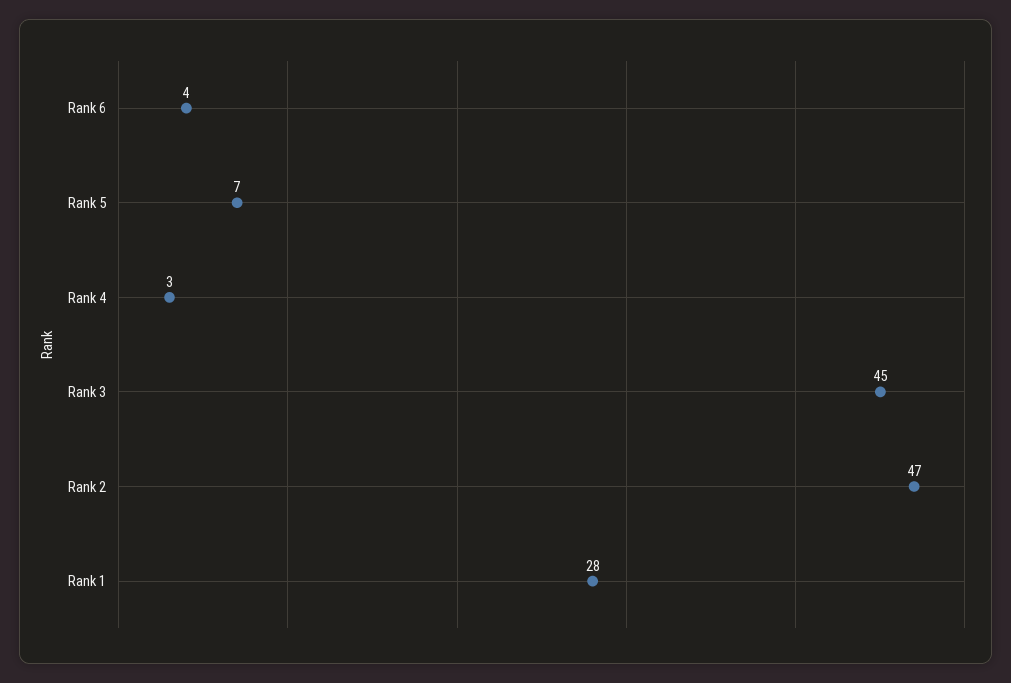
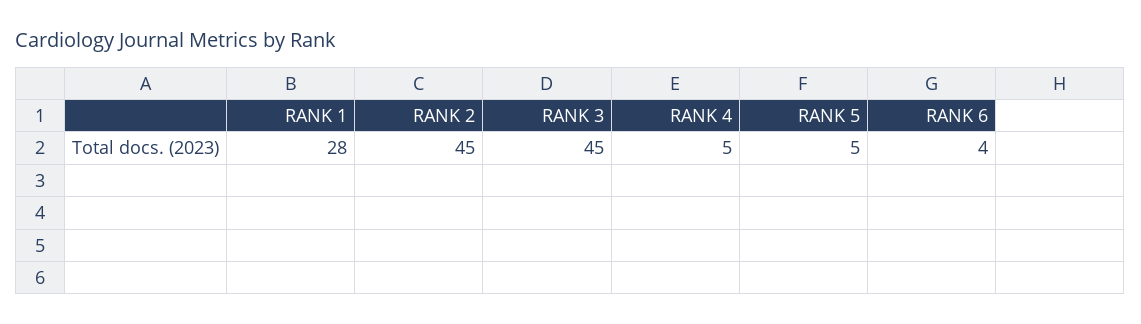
Rank 5: 7 -> 5
Rank 4: 3 -> 5
Rank 2: 47 -> 45

